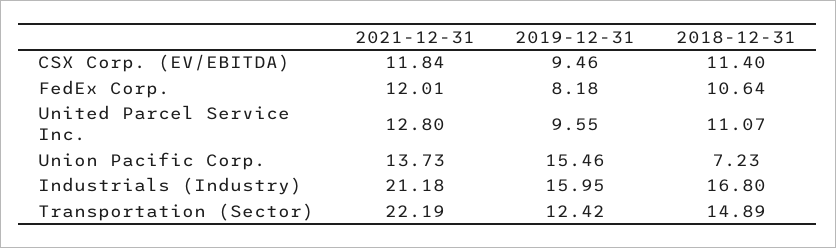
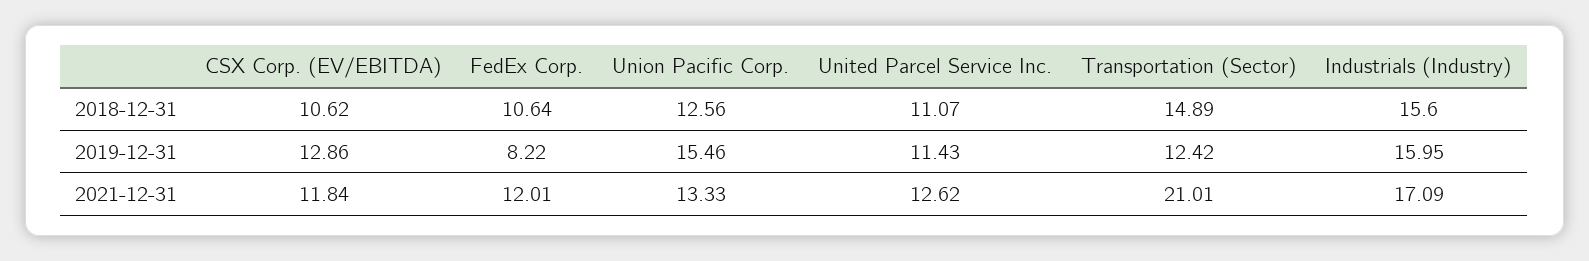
2019-12-31, CSX Corp. (EV/EBITDA): 9.46 -> 12.86
2018-12-31, CSX Corp. (EV/EBITDA): 11.4 -> 10.62
2019-12-31, FedEx Corp.: 8.18 -> 8.22
2021-12-31, United Parcel Service Inc.: 12.8 -> 12.62
2019-12-31, United Parcel Service Inc.: 9.55 -> 11.43
2021-12-31, Union Pacific Corp.: 13.73 -> 13.33
2018-12-31, Union Pacific Corp.: 7.23 -> 12.56
2021-12-31, Industrials (Industry): 21.18 -> 17.09
2018-12-31, Industrials (Industry): 16.8 -> 15.6
2021-12-31, Transportation (Sector): 22.19 -> 21.01

